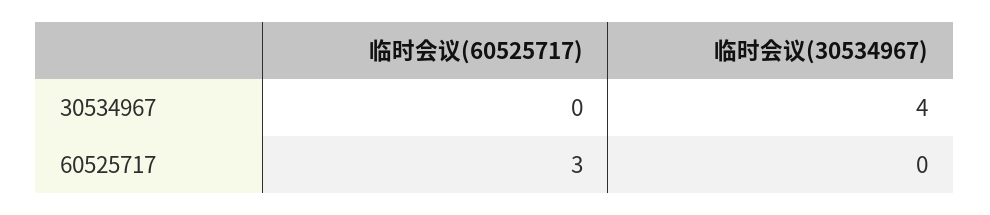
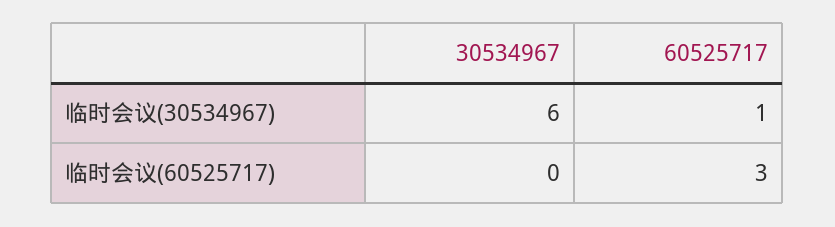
临时会议(30534967), 30534967: 4 -> 6
临时会议(30534967), 60525717: 0 -> 1

